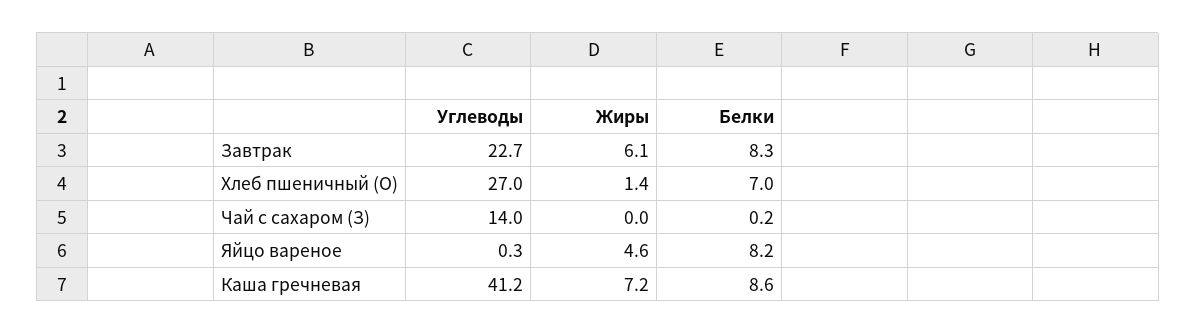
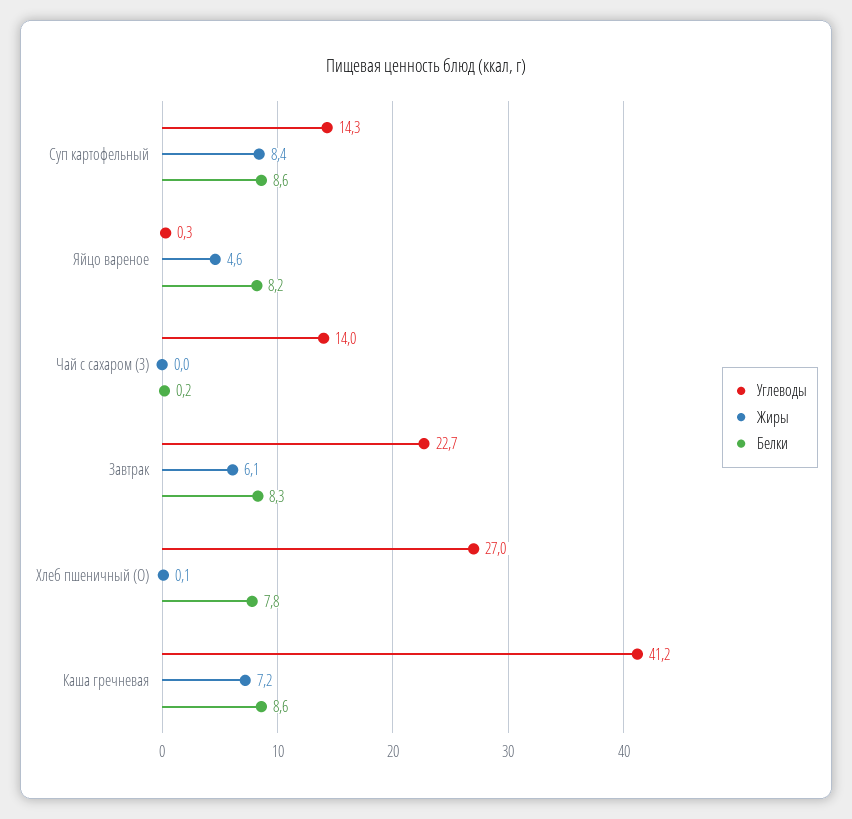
Жиры, Хлеб пшеничный (О): 1.4 -> 0.1
Белки, Хлеб пшеничный (О): 7 -> 7.8
Углеводы, Суп картофельный: none -> 14.3
Жиры, Суп картофельный: none -> 8.4
Белки, Суп картофельный: none -> 8.6

